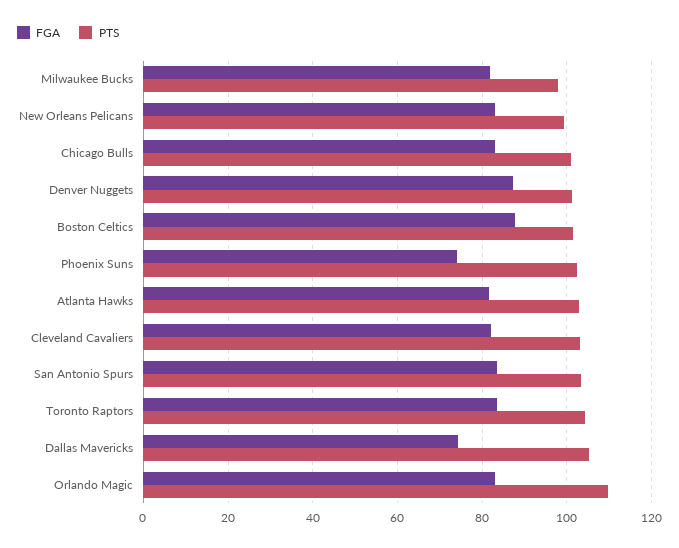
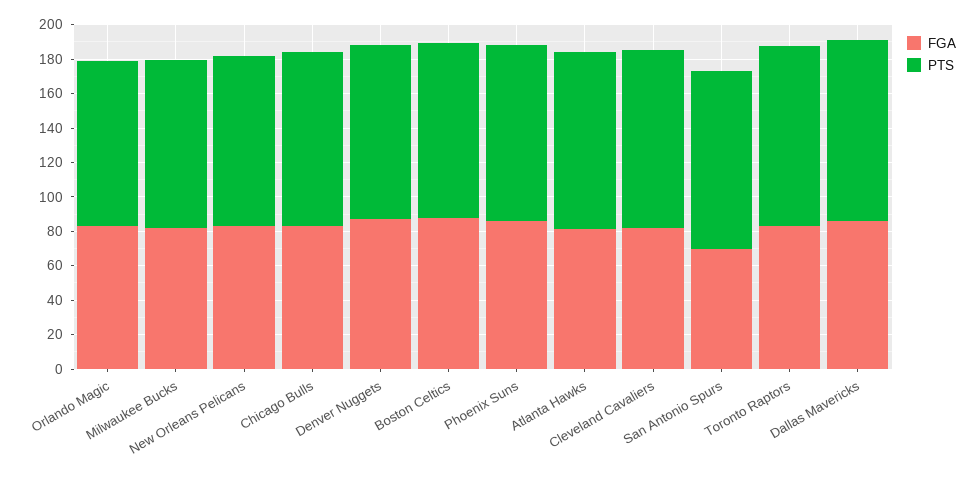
FGA, Phoenix Suns: 74 -> 85
FGA, San Antonio Spurs: 84 -> 70
FGA, Dallas Mavericks: 74 -> 85
PTS, Orlando Magic: 110 -> 95

